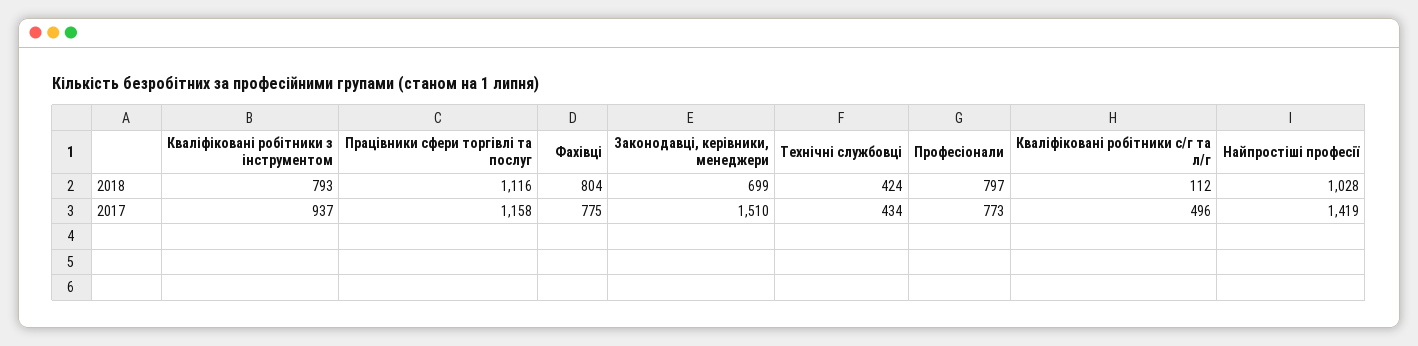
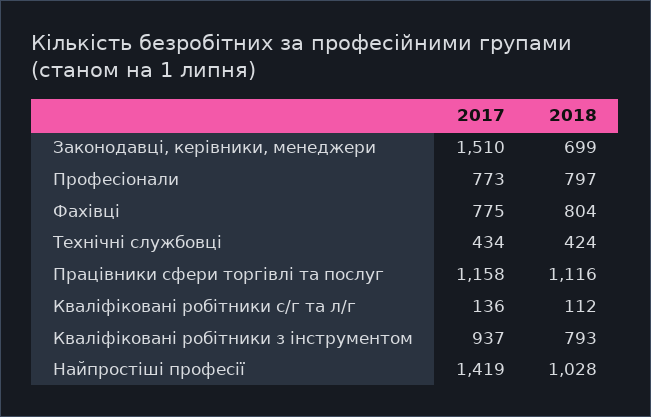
Кваліфіковані робітники с/г та л/г, 2017: 496 -> 136

